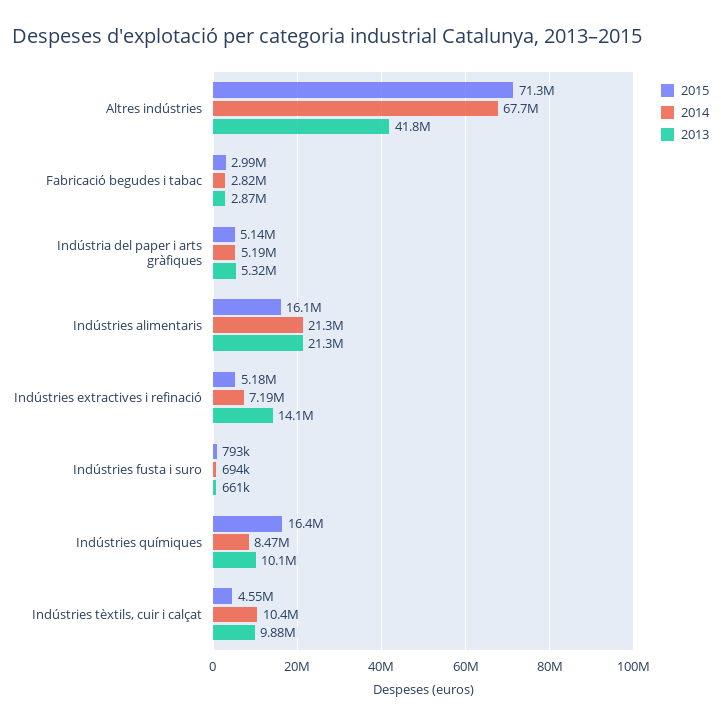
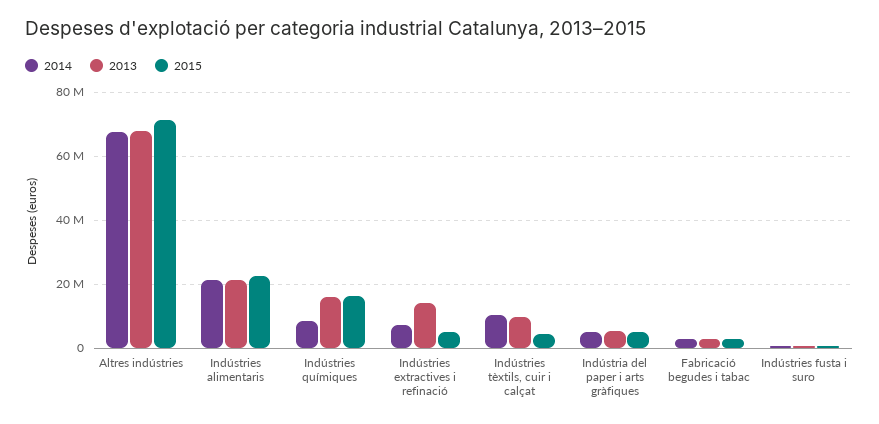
2013, Altres indústries: 41800000 -> 68000000
2015, Indústries alimentaris: 16100000 -> 22000000
2013, Indústries químiques: 10100000 -> 16000000

